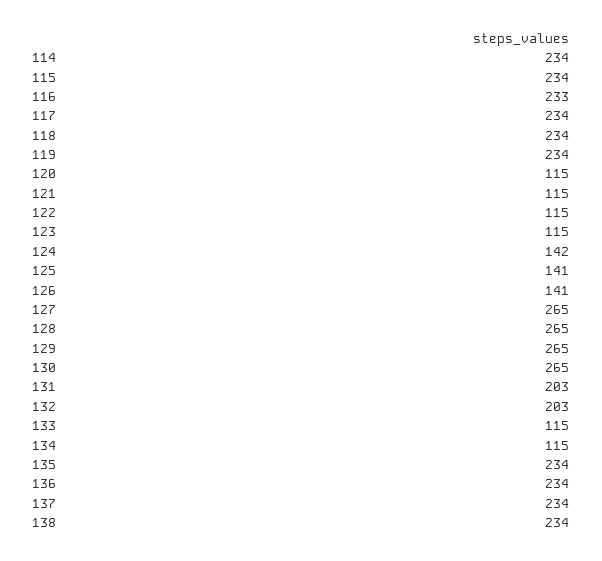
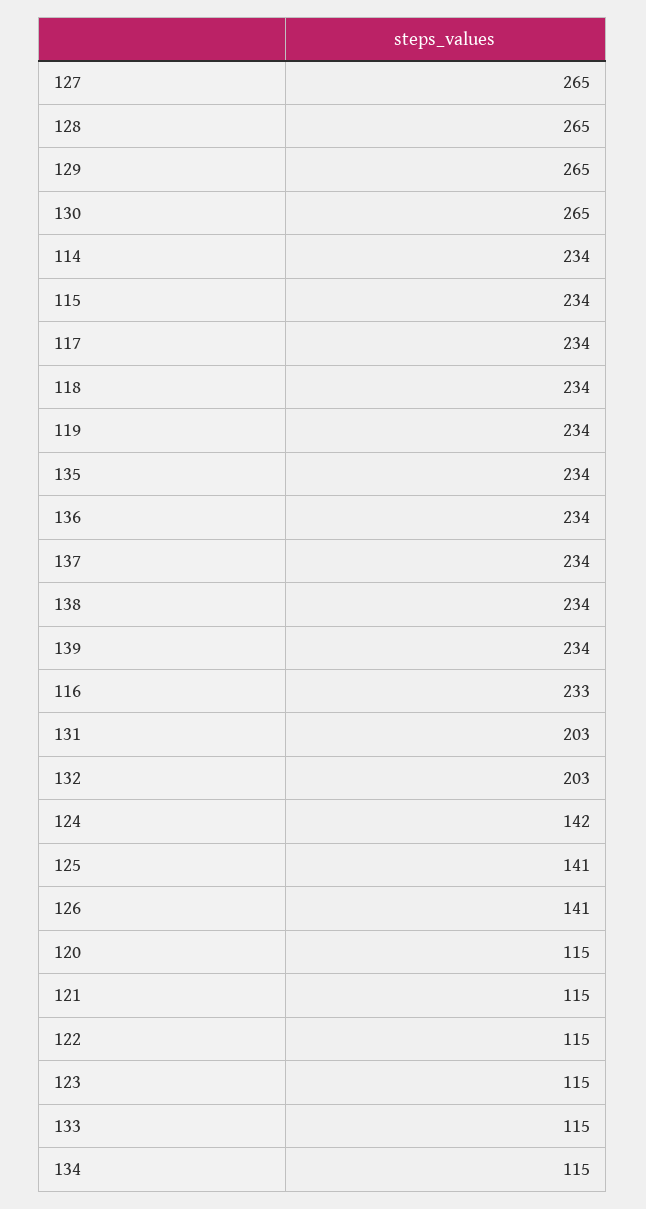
139: none -> 234

